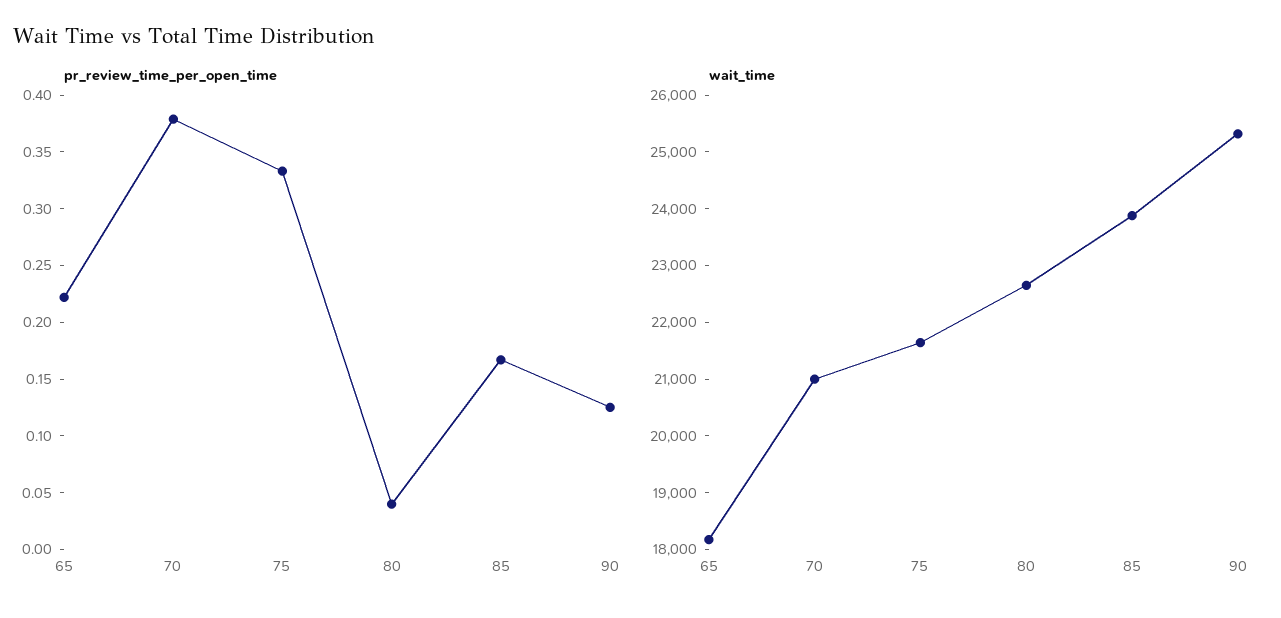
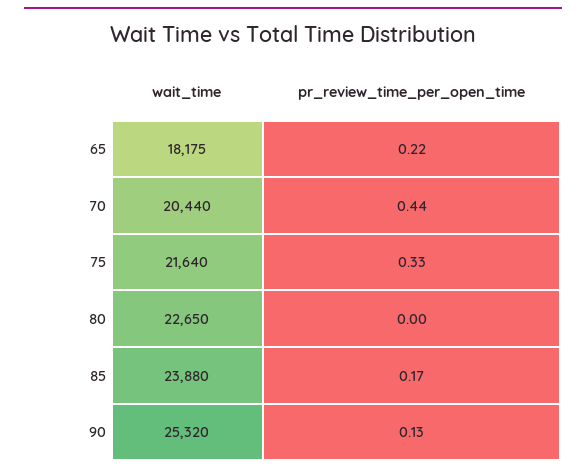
pr_review_time_per_open_time, 70: 0.38 -> 0.44
pr_review_time_per_open_time, 80: 0.04 -> 0
wait_time, 70: 21000 -> 20440

